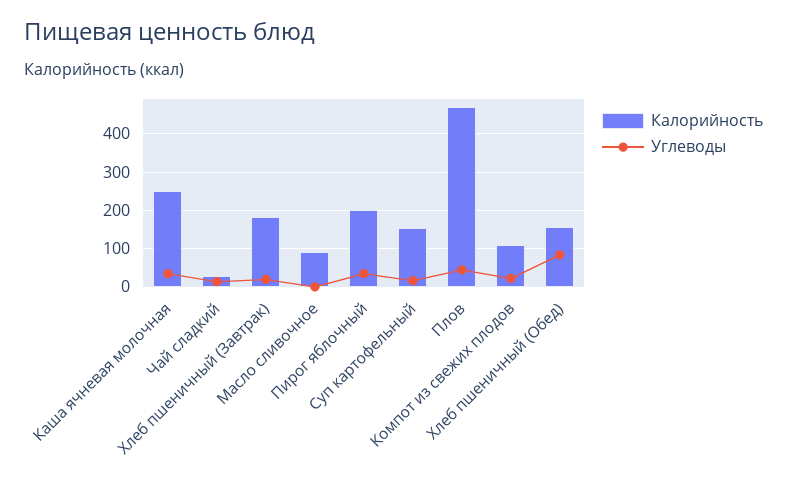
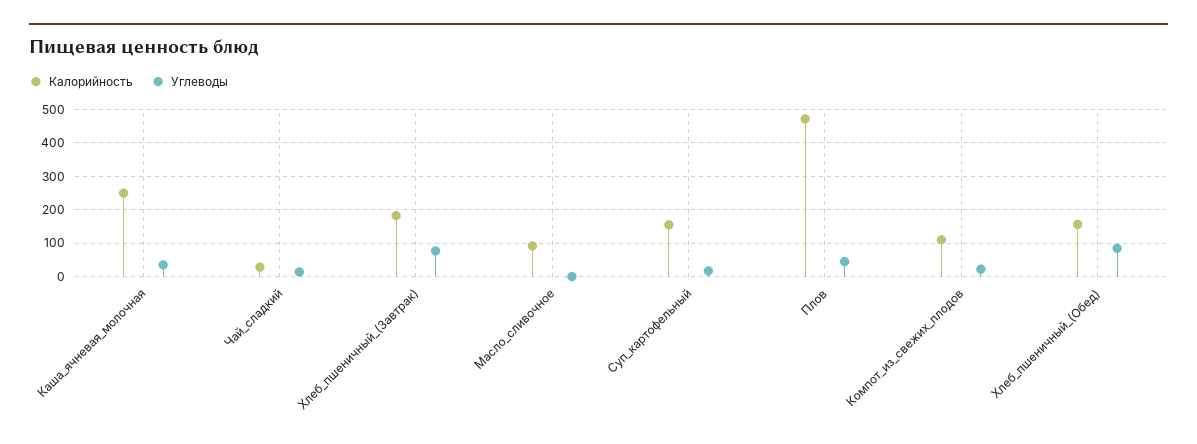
Углеводы, Хлеб пшеничный (Завтрак): 20 -> 80
Калорийность, Пирог яблочный: 200 -> none
Углеводы, Пирог яблочный: 40 -> none

